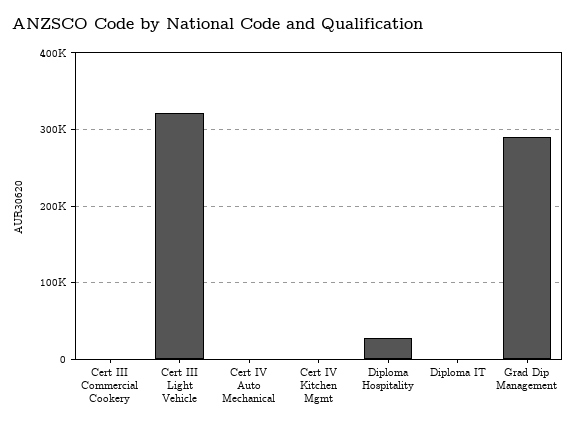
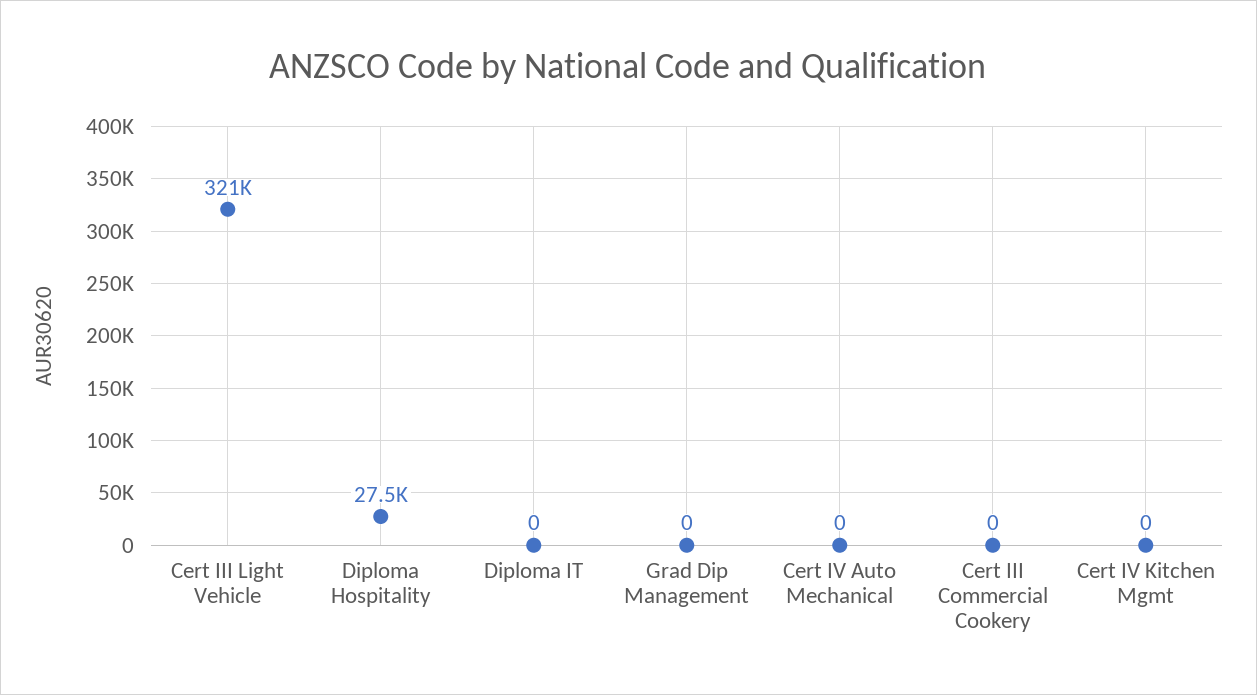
Grad Dip Management: 290000 -> 0

